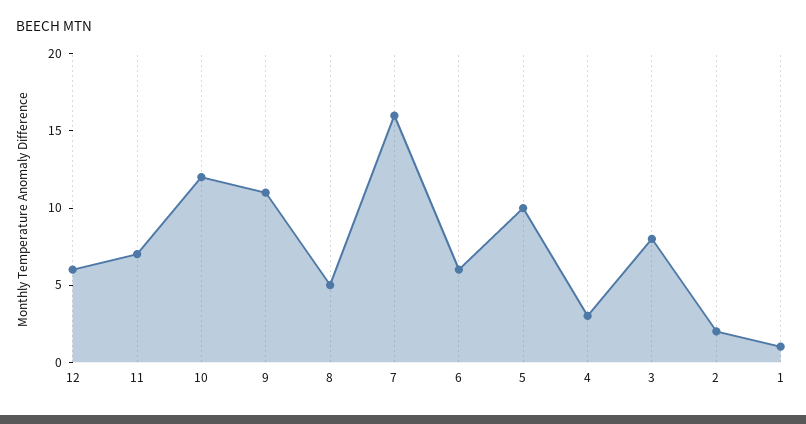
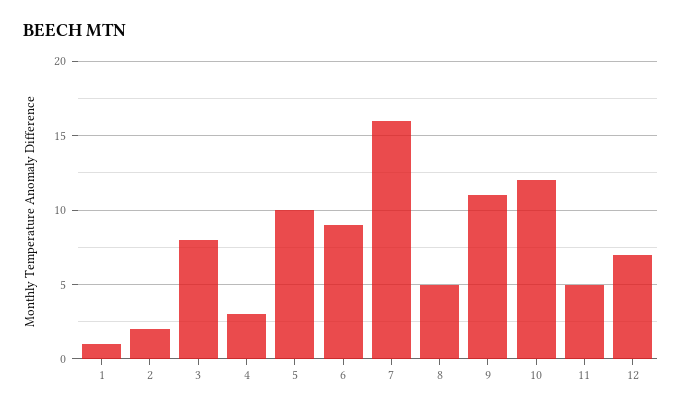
12: 6 -> 7
11: 7 -> 5
6: 6 -> 9

